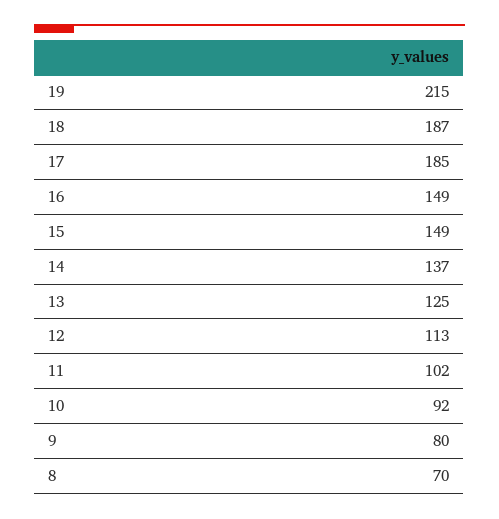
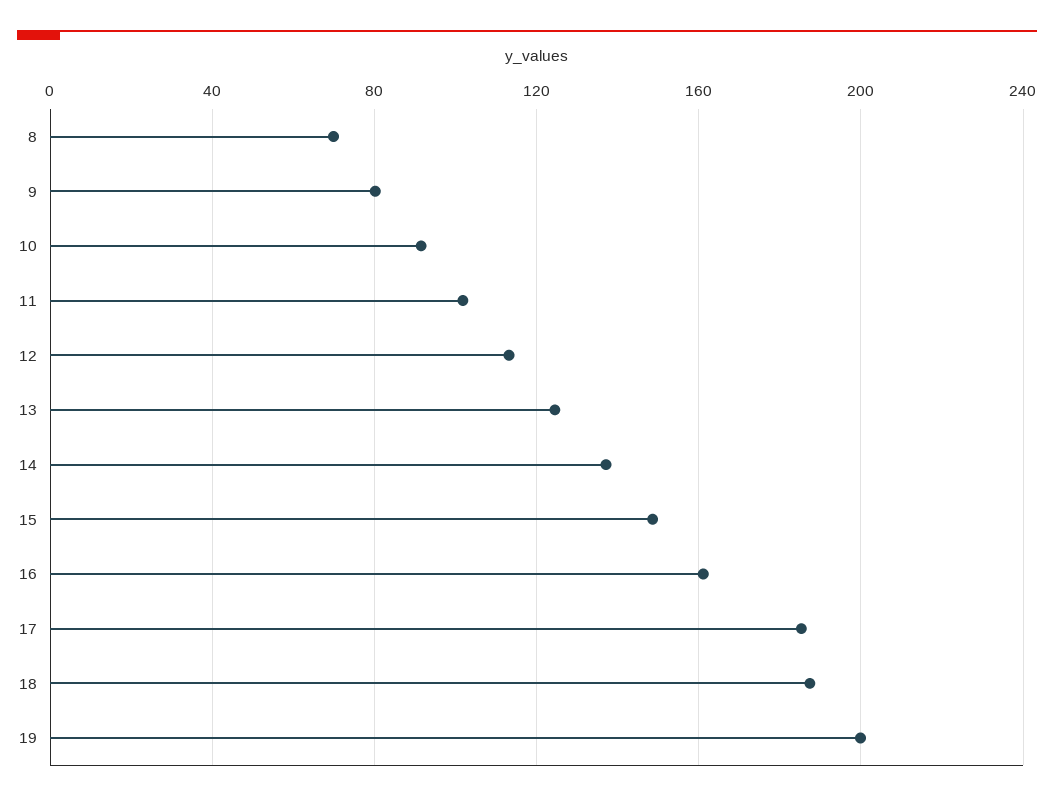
19: 215 -> 200
16: 149 -> 160

